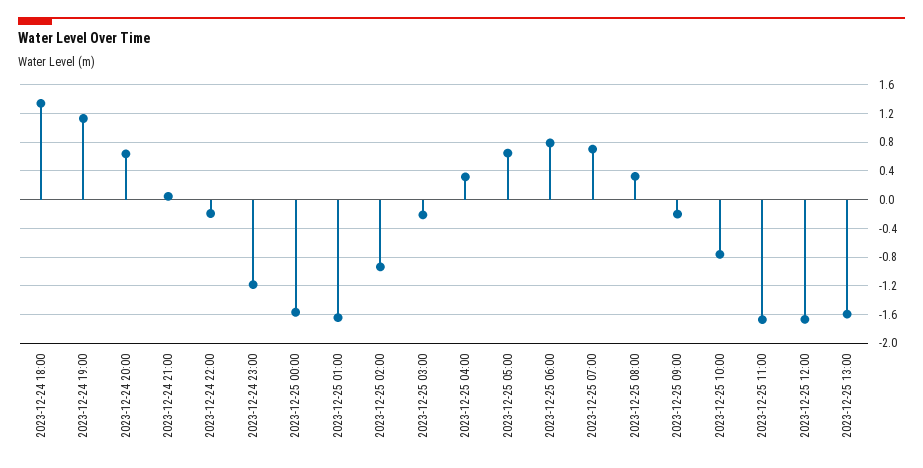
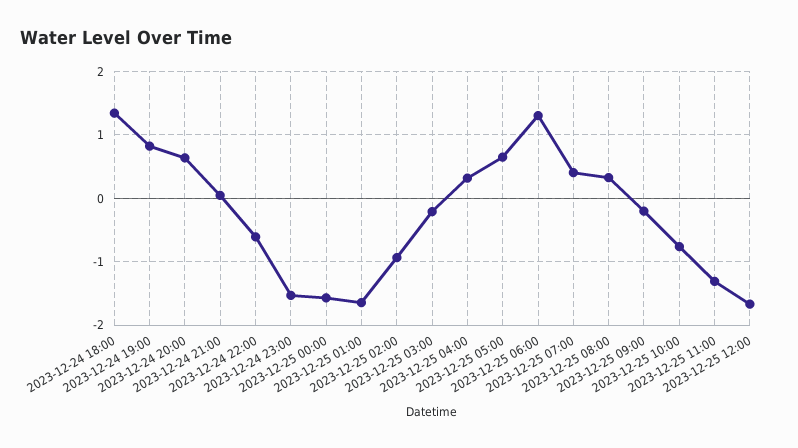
2023-12-24 19:00: 1.1 -> 0.8
2023-12-24 22:00: -0.2 -> -0.6
2023-12-24 23:00: -1.2 -> -1.5
2023-12-25 06:00: 0.8 -> 1.3
2023-12-25 07:00: 0.7 -> 0.4
2023-12-25 11:00: -1.7 -> -1.3
2023-12-25 13:00: -1.6 -> none

